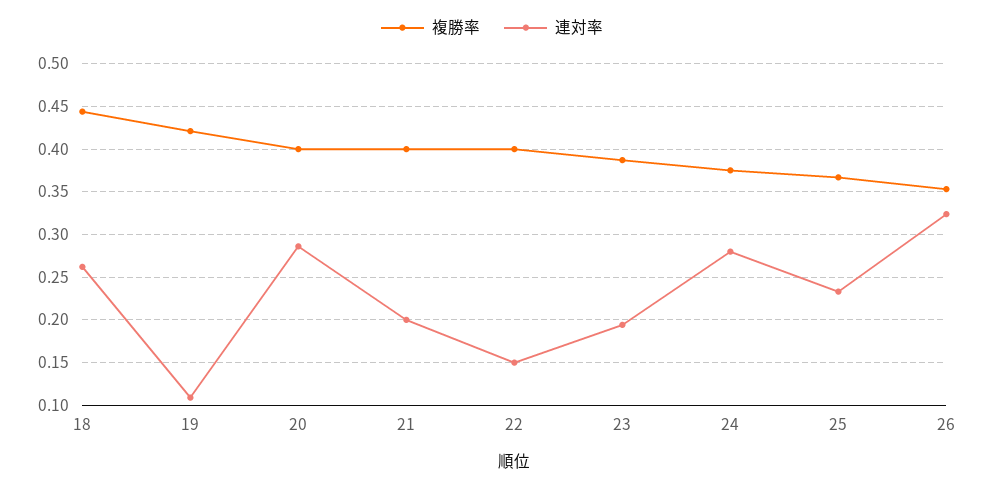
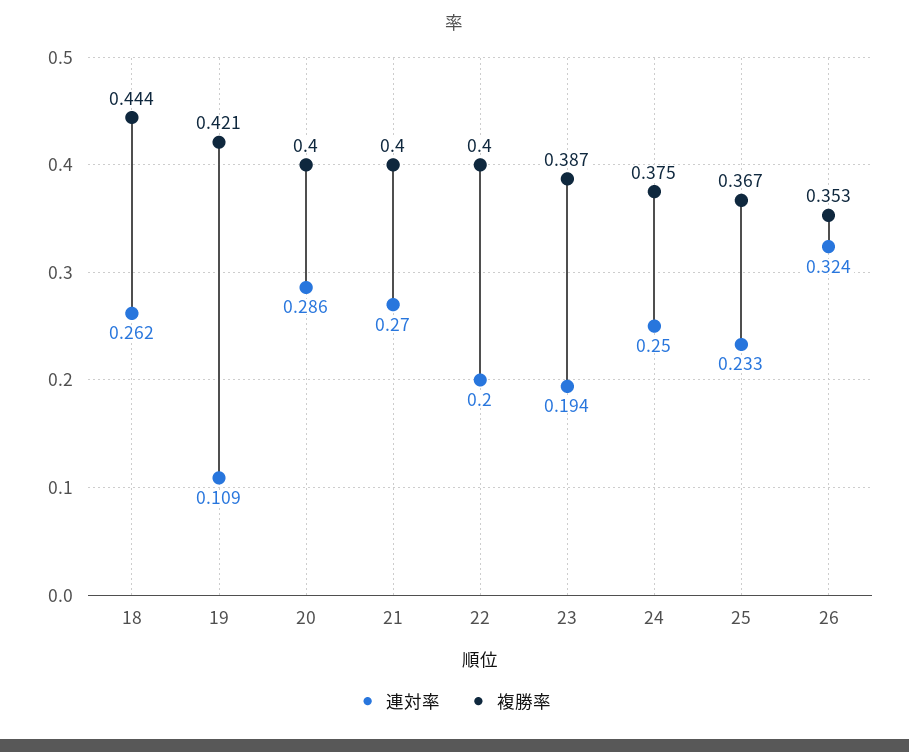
連対率, 21: 0.2 -> 0.27
連対率, 22: 0.15 -> 0.2
連対率, 24: 0.28 -> 0.25

